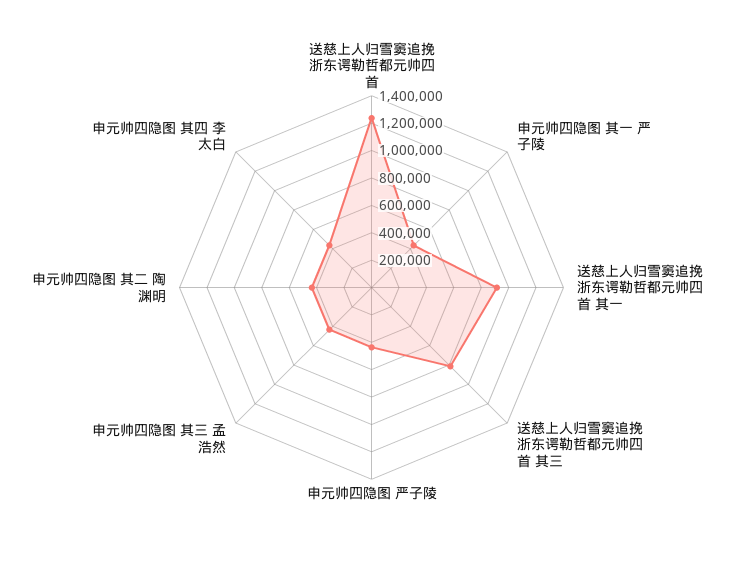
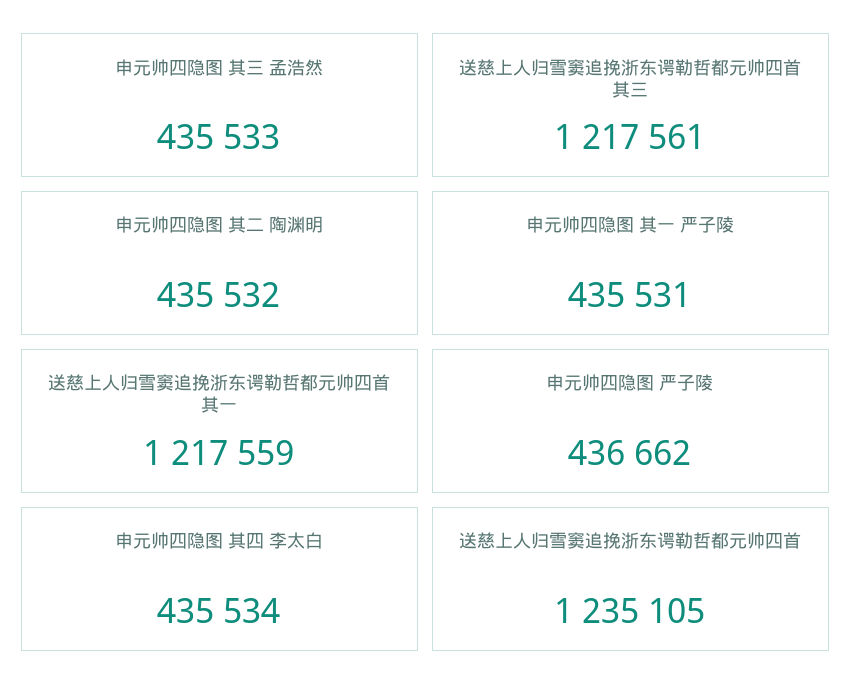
送慈上人归雪窦追挽浙东谔勒哲都元帅四首 其一: 900000 -> 1217559
送慈上人归雪窦追挽浙东谔勒哲都元帅四首 其三: 800000 -> 1217561

